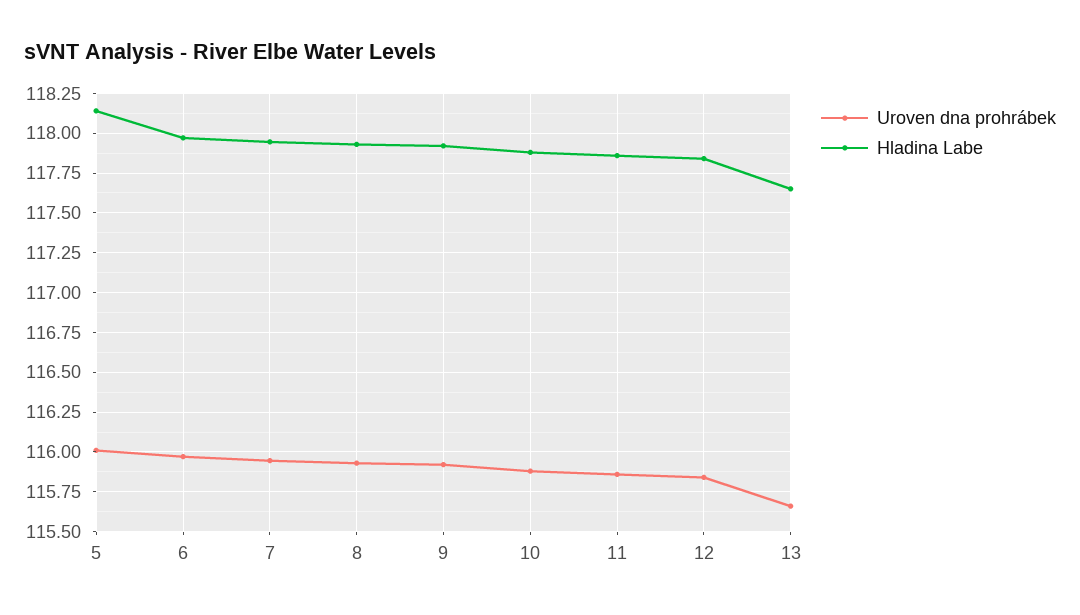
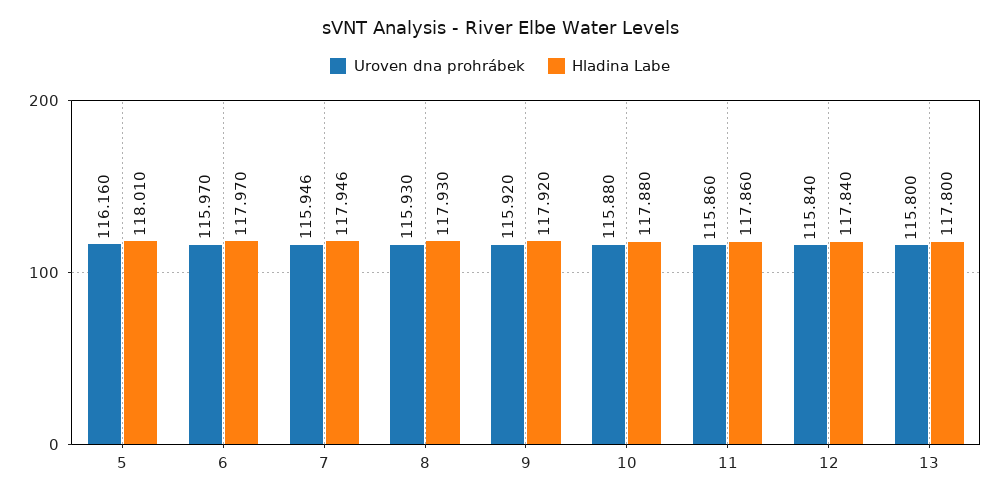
Uroven dna prohrábek, 5: 116 -> 116.16
Hladina Labe, 5: 118.15 -> 118.01
Uroven dna prohrábek, 13: 115.65 -> 115.8
Hladina Labe, 13: 117.65 -> 117.8

